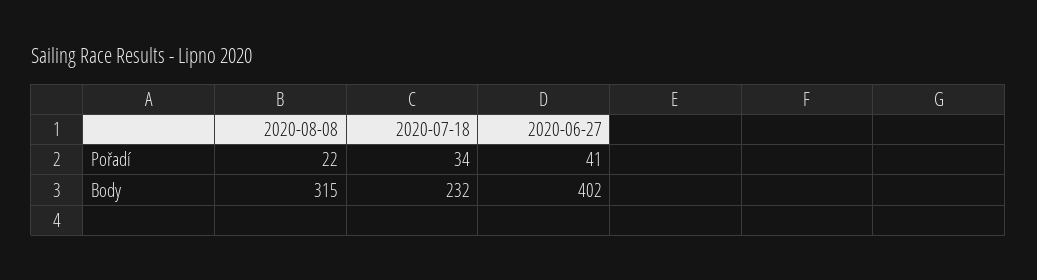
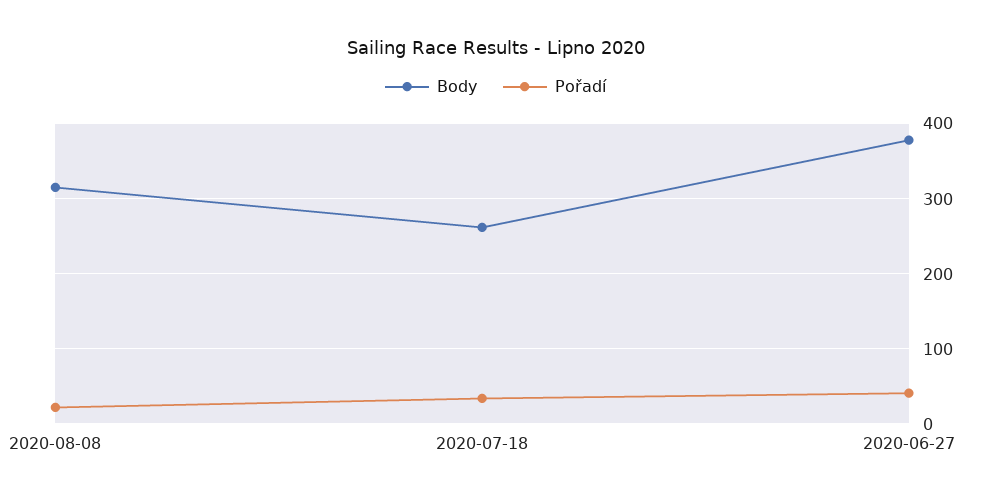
Body, 2020-07-18: 232 -> 260
Body, 2020-06-27: 402 -> 380

